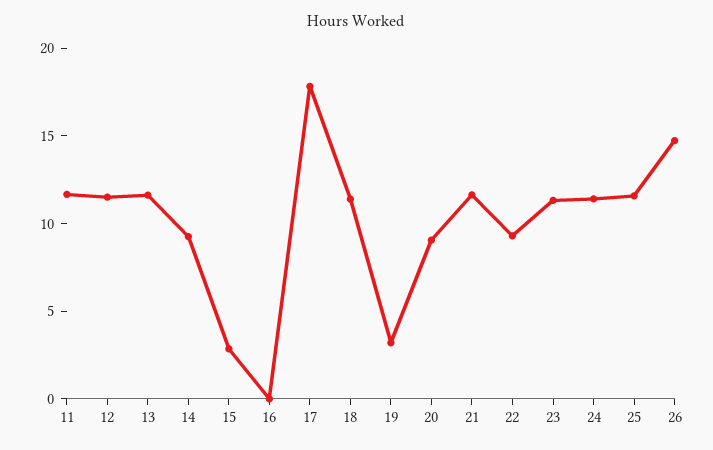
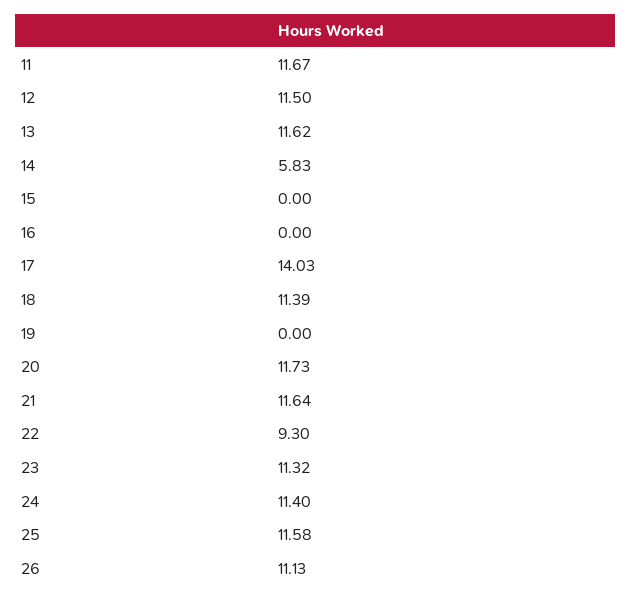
14: 9 -> 5.83
15: 3 -> 0
17: 18 -> 14.03
19: 3 -> 0
20: 9 -> 11.73
26: 15 -> 11.13

